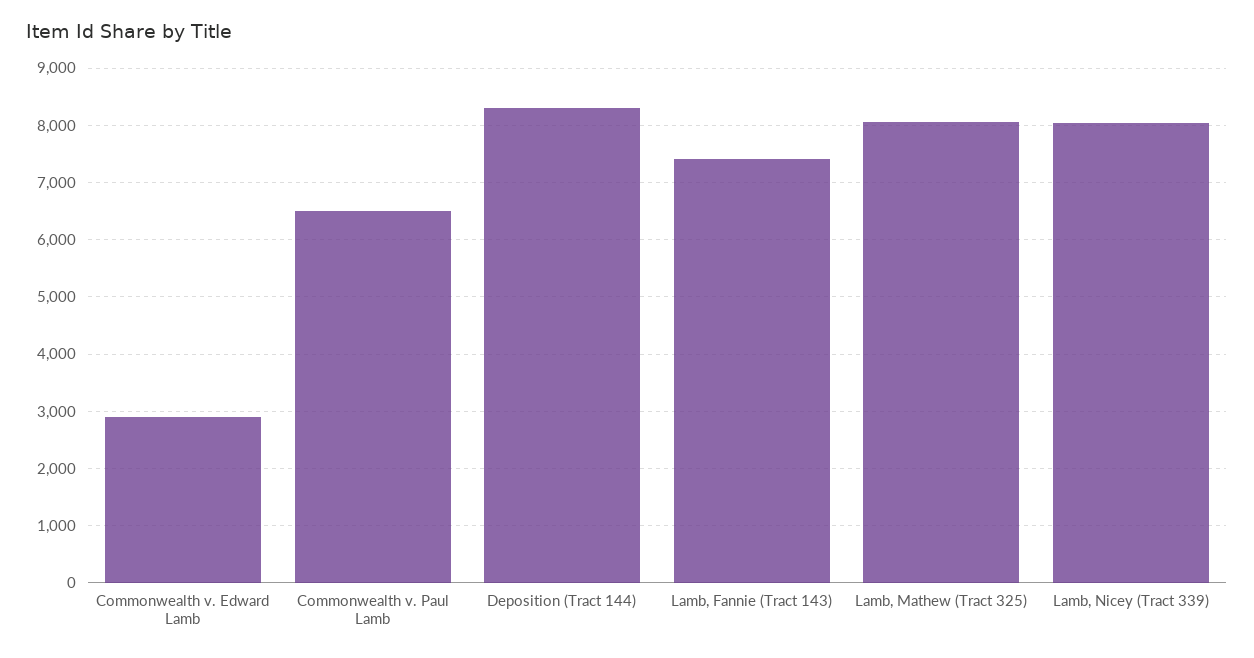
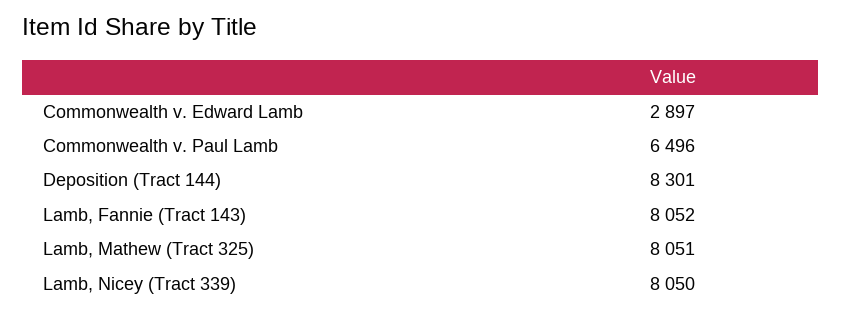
Lamb, Fannie (Tract 143): 7400 -> 8052

